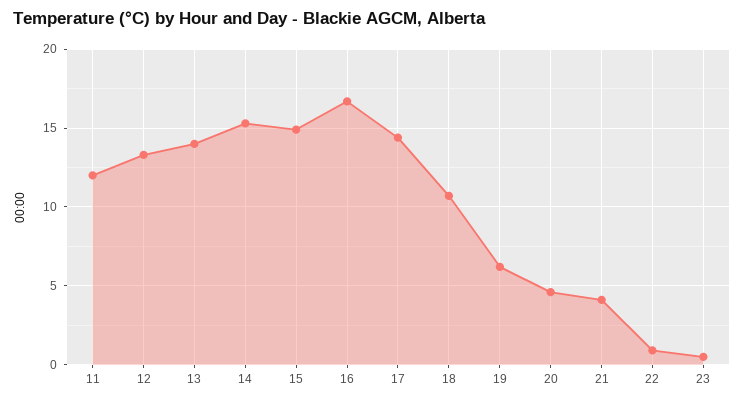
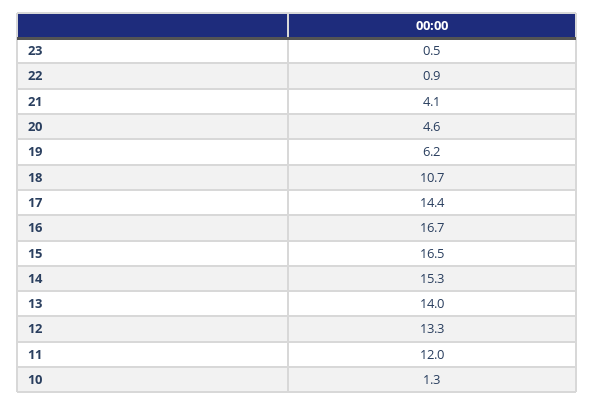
15: 15 -> 16.5
10: none -> 1.3

